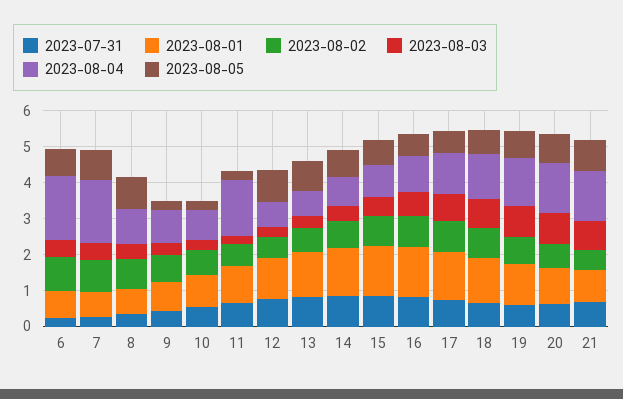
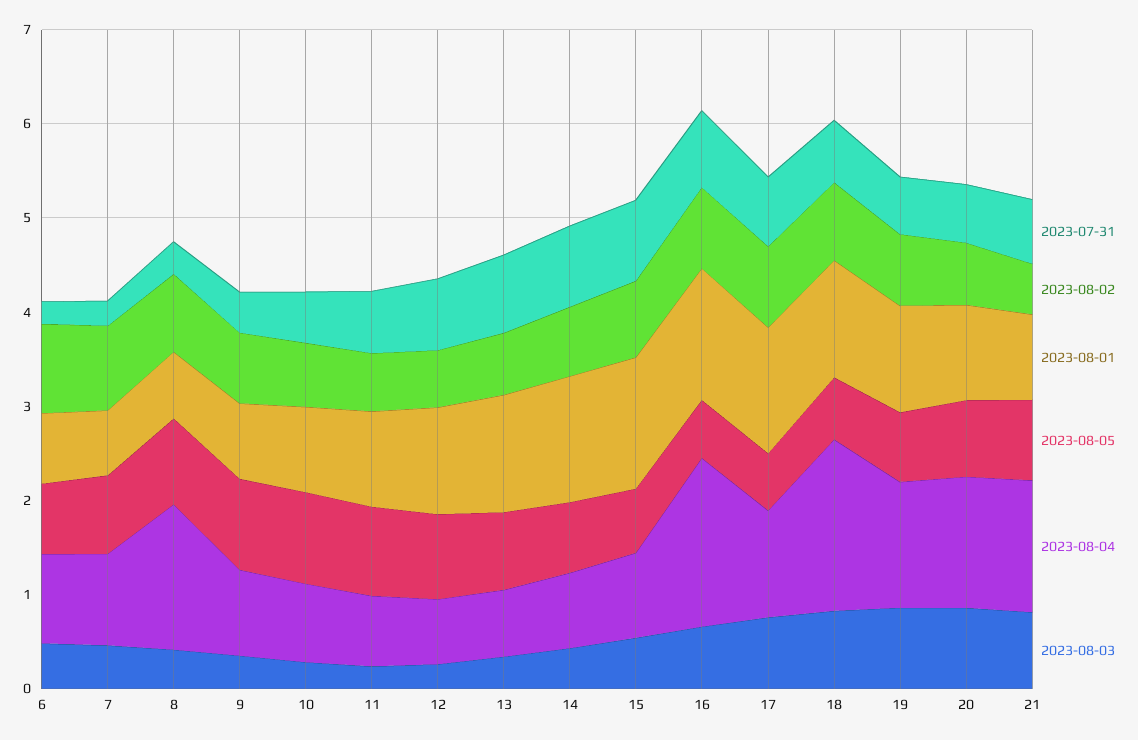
2023-08-04, 6: 1.75 -> 1
2023-08-04, 7: 1.75 -> 1
2023-08-04, 8: 1 -> 1.6
2023-08-05, 9: 0.25 -> 1
2023-08-05, 10: 0.25 -> 1
2023-08-04, 11: 1.5 -> 0.8
2023-08-05, 11: 0.25 -> 1
2023-08-04, 16: 1 -> 1.8
2023-08-04, 18: 1.25 -> 1.8

